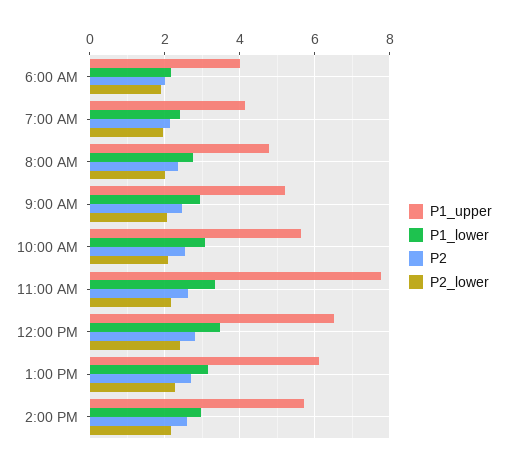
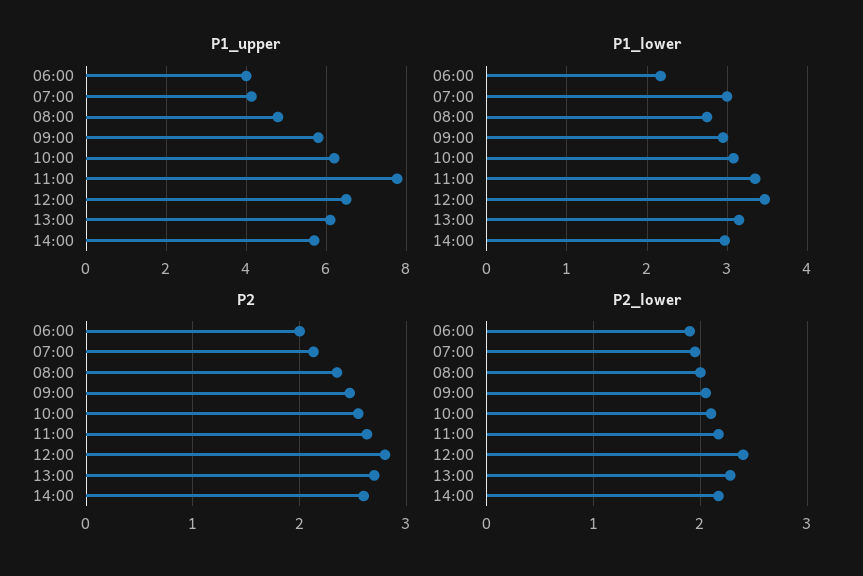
P1_lower, 7:00 AM: 2.4 -> 3
P1_upper, 9:00 AM: 5.2 -> 5.8
P1_upper, 10:00 AM: 5.6 -> 6.2

